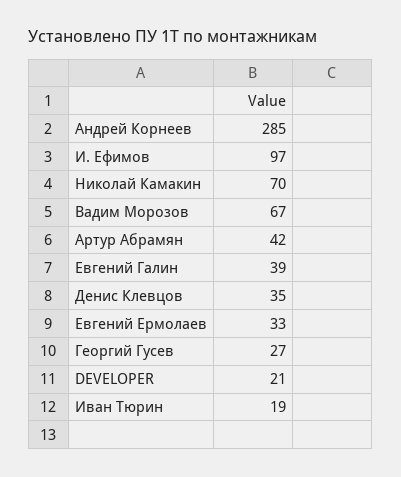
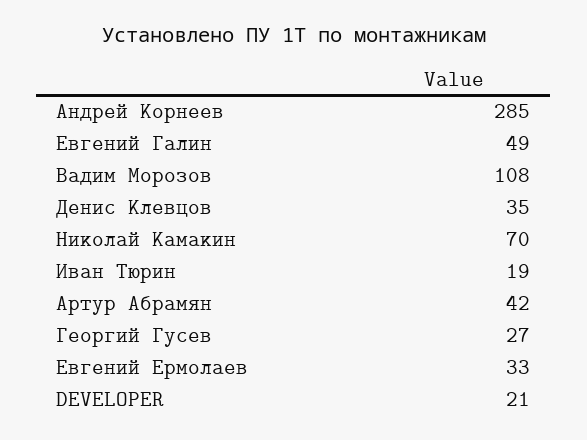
И. Ефимов: 97 -> none
Вадим Морозов: 67 -> 108
Евгений Галин: 39 -> 49

